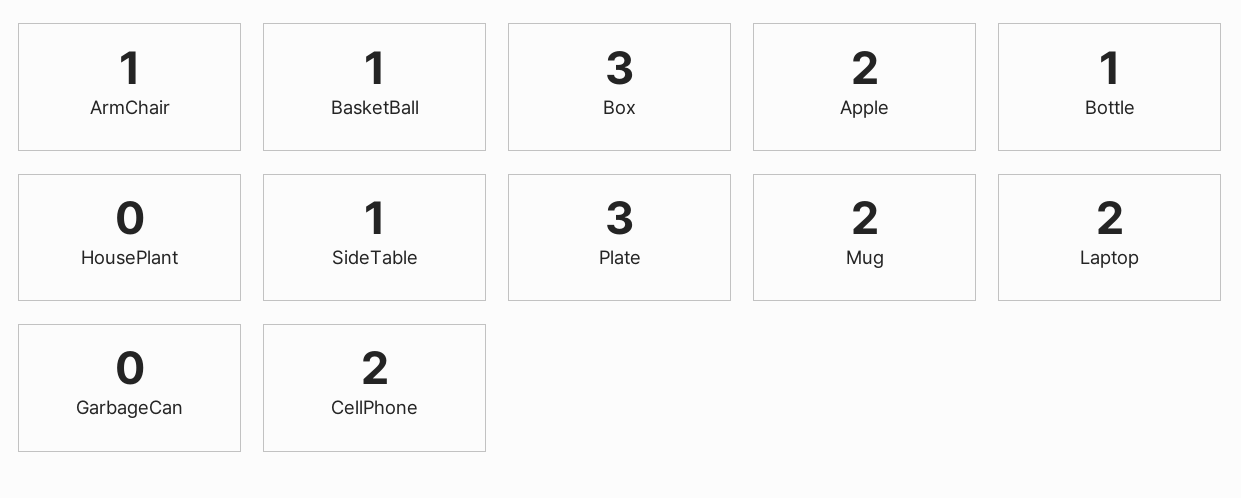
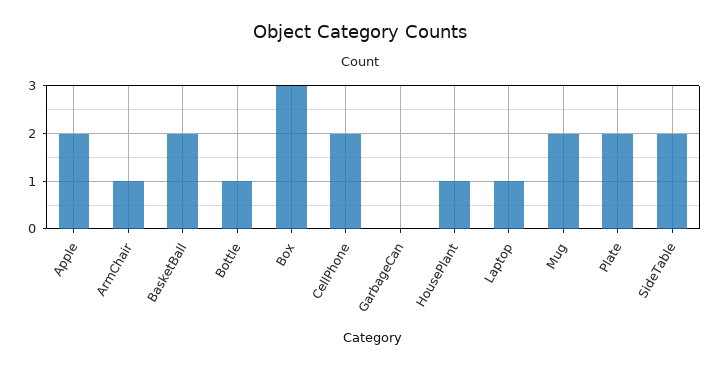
BasketBall: 1 -> 2
HousePlant: 0 -> 1
SideTable: 1 -> 2
Plate: 3 -> 2
Laptop: 2 -> 1

